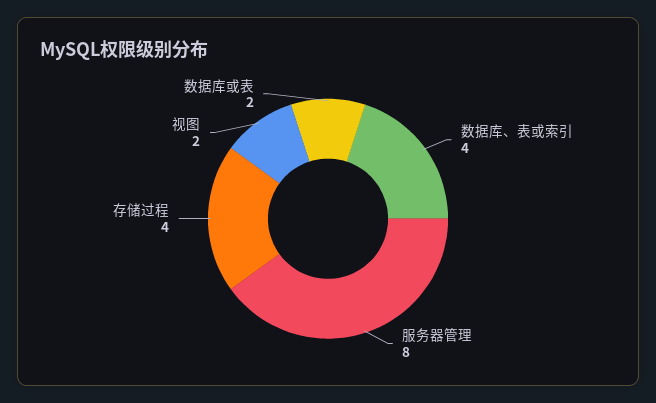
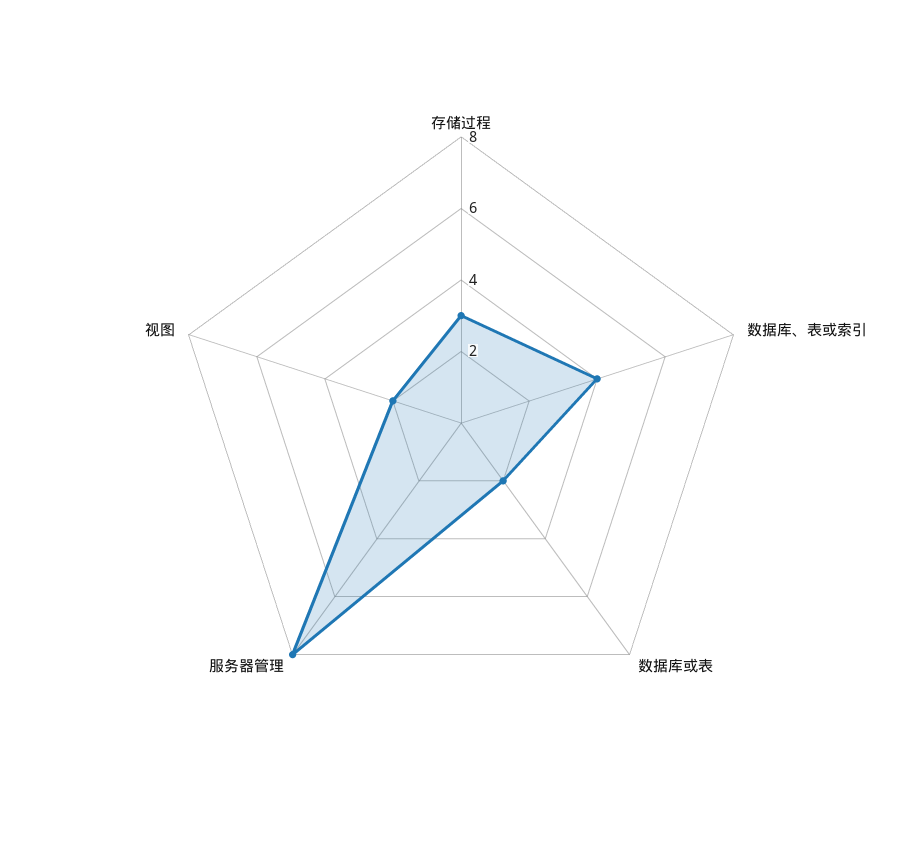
存储过程: 4 -> 3

